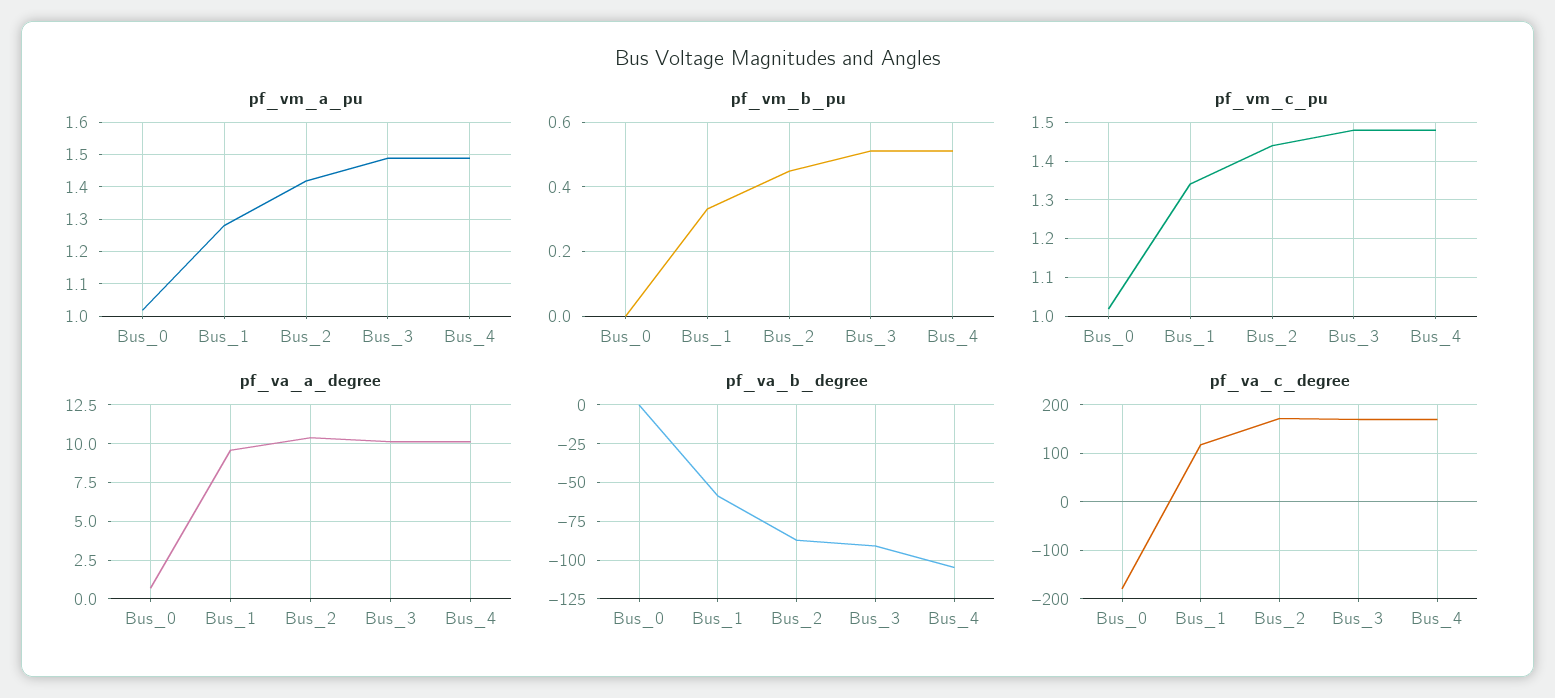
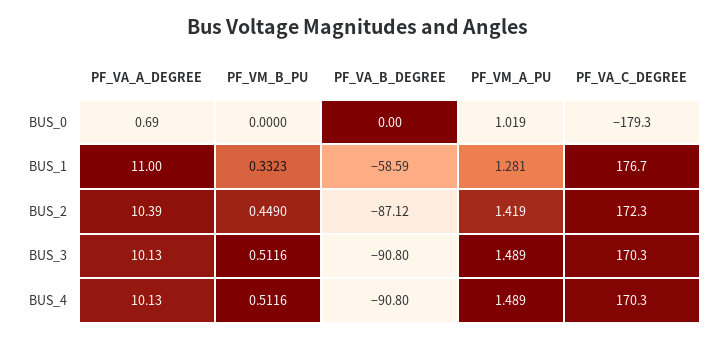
pf_vm_c_pu, Bus_0: 1.02 -> none
pf_vm_c_pu, Bus_1: 1.34 -> none
pf_vm_c_pu, Bus_2: 1.44 -> none
pf_vm_c_pu, Bus_3: 1.48 -> none
pf_vm_c_pu, Bus_4: 1.48 -> none
pf_va_a_degree, Bus_1: 9.5 -> 11
pf_va_b_degree, Bus_4: -105 -> -90.8
pf_va_c_degree, Bus_1: 120 -> 176.7

